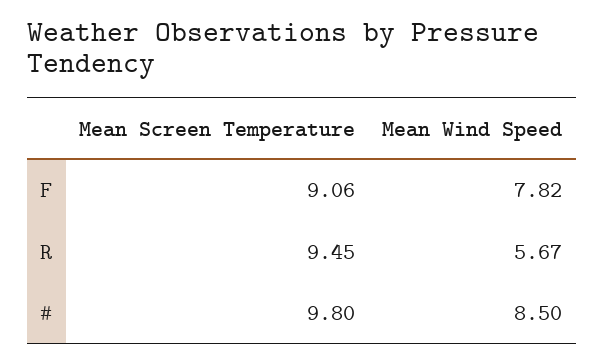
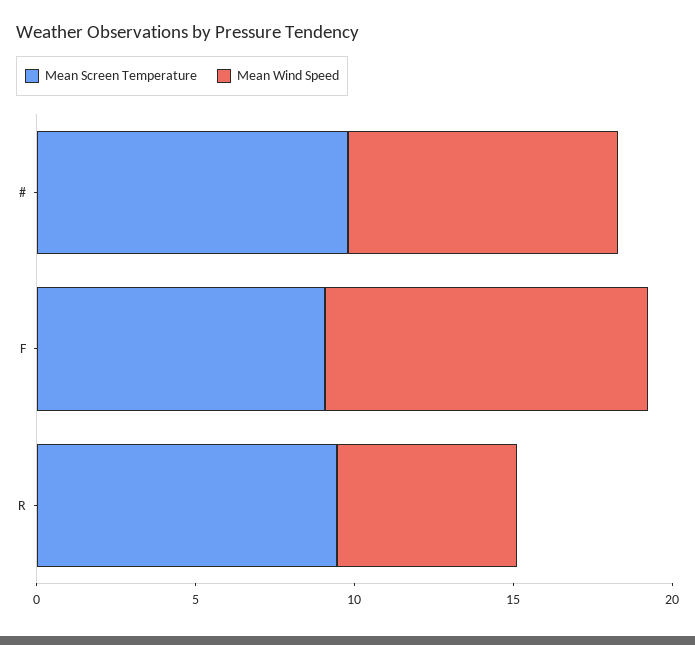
Mean Wind Speed, F: 7.82 -> 10

